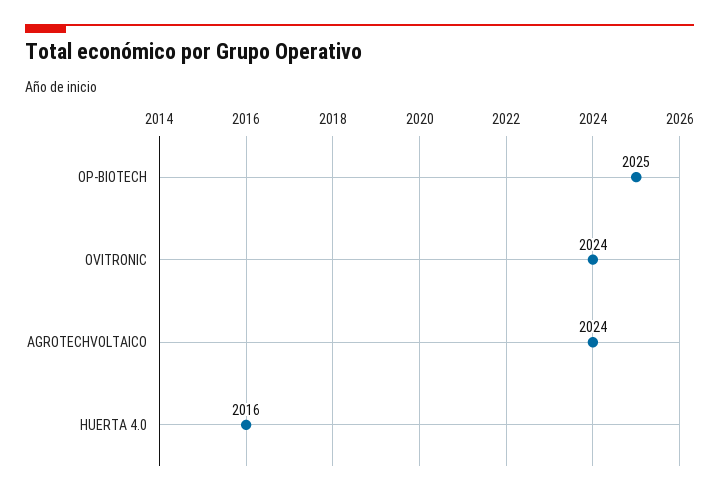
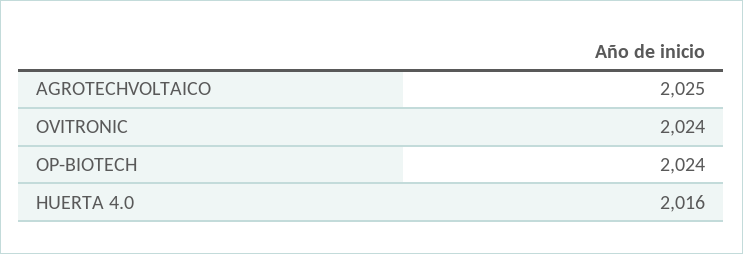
OP-BIOTECH: 2025 -> 2024
AGROTECHVOLTAICO: 2024 -> 2025

